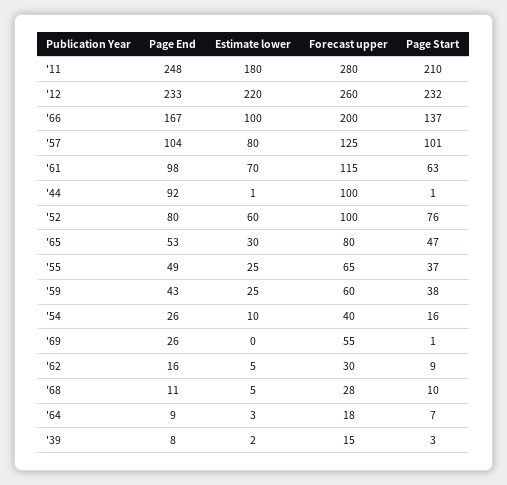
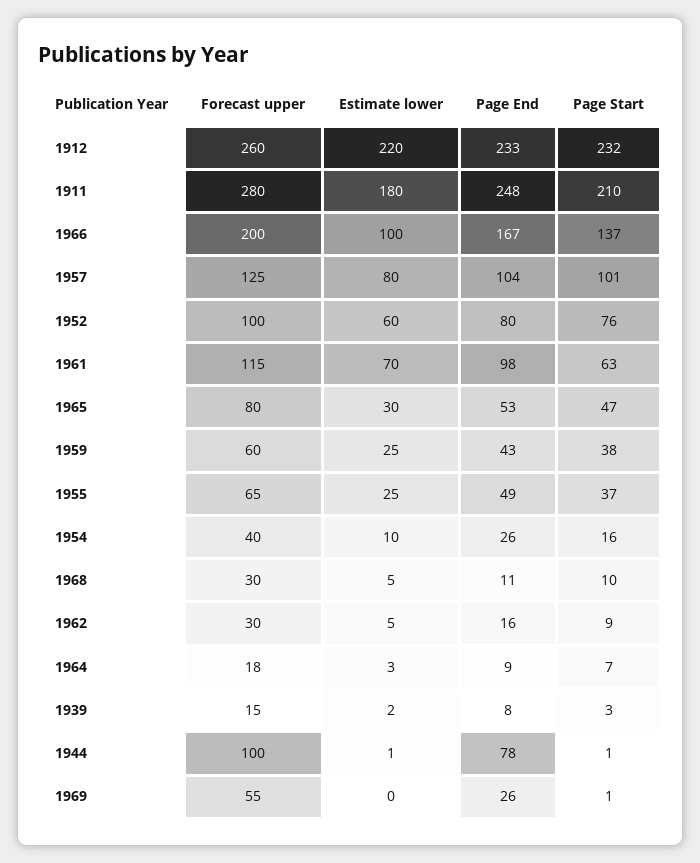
Page End, '44: 92 -> 78
Forecast upper, '68: 28 -> 30

